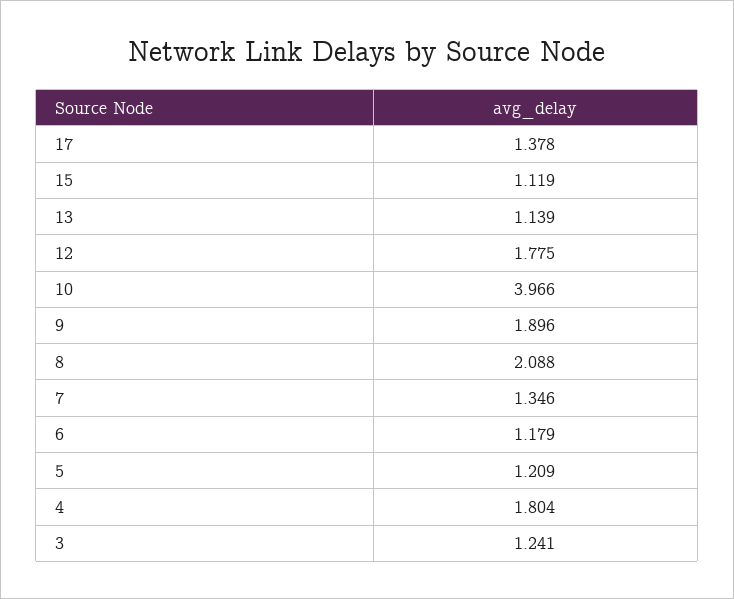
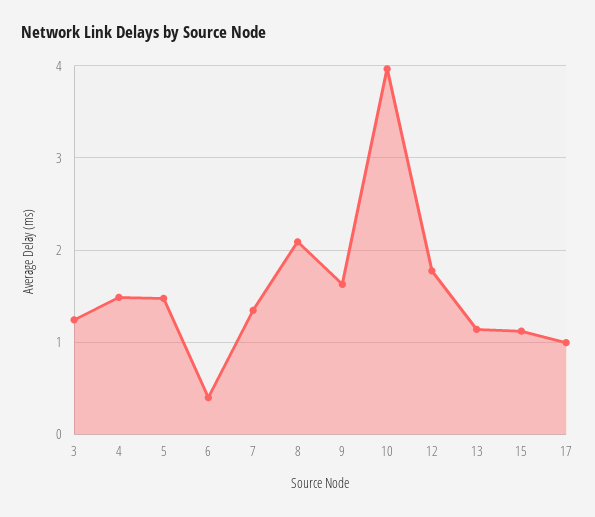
17: 1.378 -> 1
9: 1.896 -> 1.6
6: 1.179 -> 0.4
5: 1.209 -> 1.5
4: 1.804 -> 1.5

